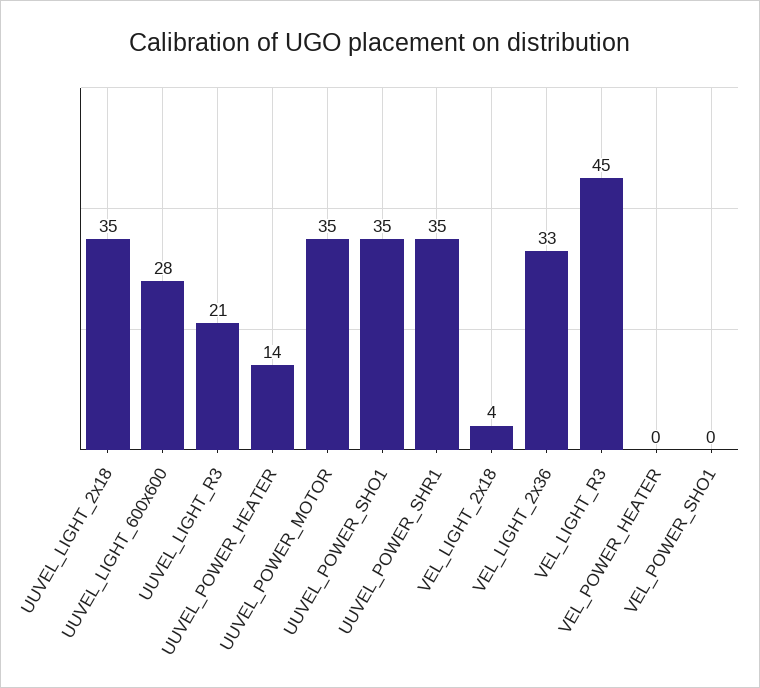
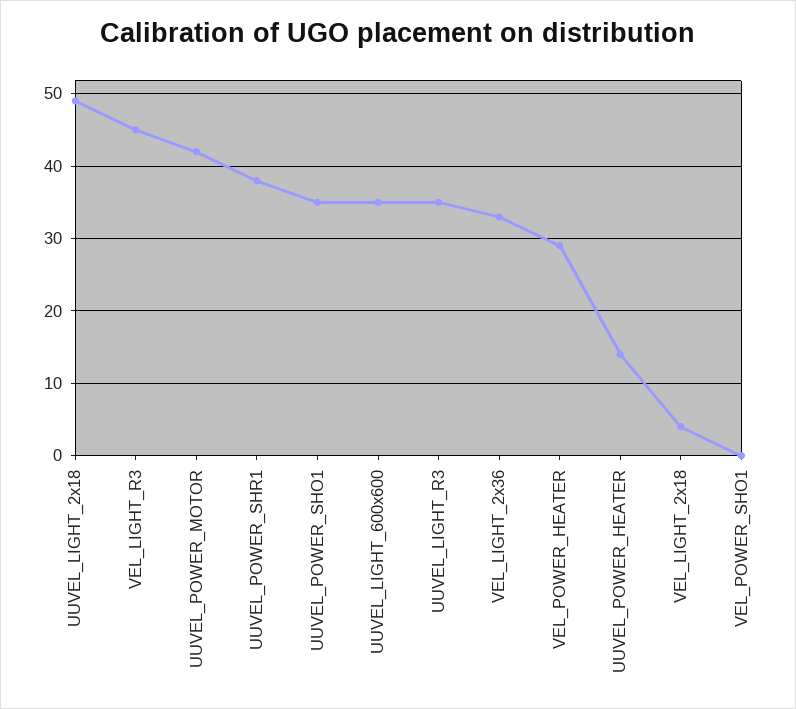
UUVEL_LIGHT_2x18: 35 -> 49
UUVEL_LIGHT_600x600: 28 -> 35
UUVEL_LIGHT_R3: 21 -> 35
UUVEL_POWER_MOTOR: 35 -> 42
UUVEL_POWER_SHR1: 35 -> 38
VEL_POWER_HEATER: 0 -> 29

